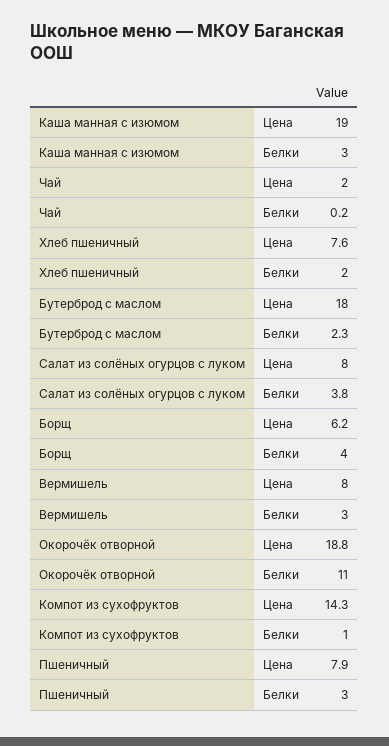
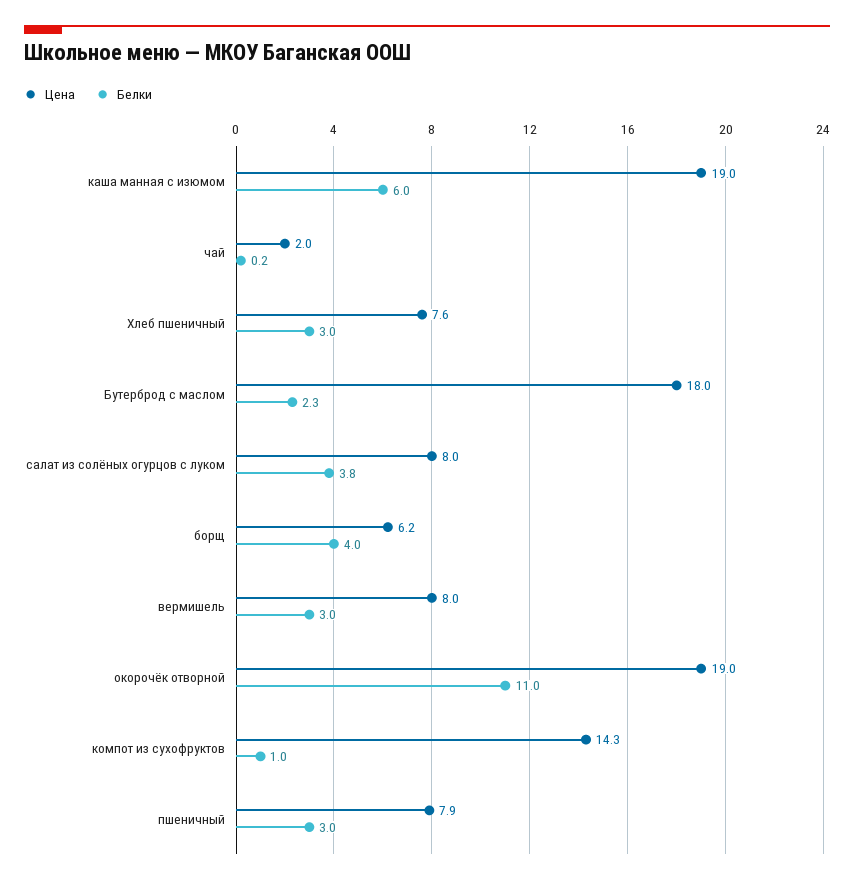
Белки, Каша манная с изюмом: 3 -> 6
Белки, Хлеб пшеничный: 2 -> 3
Цена, Окорочёк отворной: 18.8 -> 19

